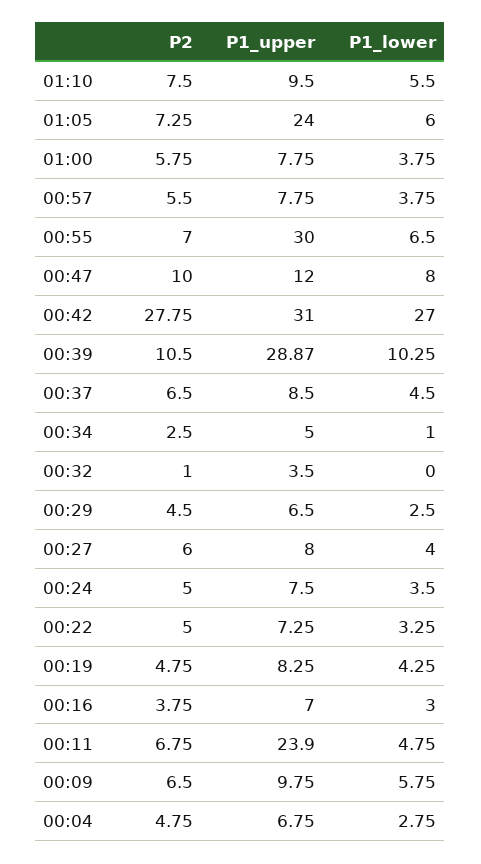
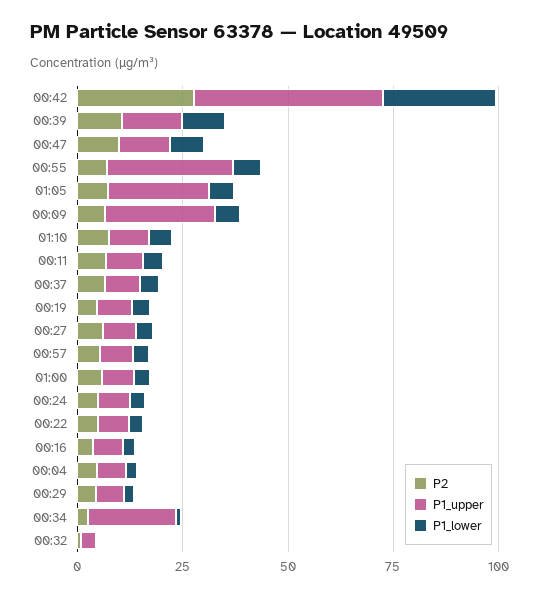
P1_upper, 00:42: 31 -> 45
P1_upper, 00:39: 28.87 -> 15
P1_upper, 00:34: 5 -> 20
P1_upper, 00:11: 23.9 -> 10
P1_upper, 00:09: 9.75 -> 25

